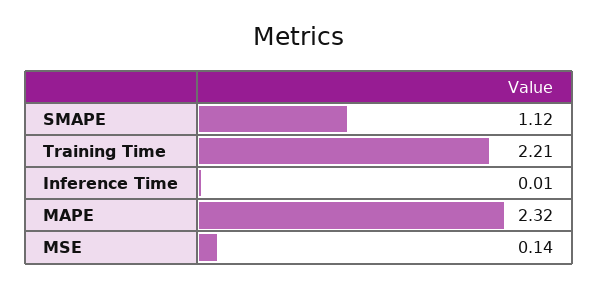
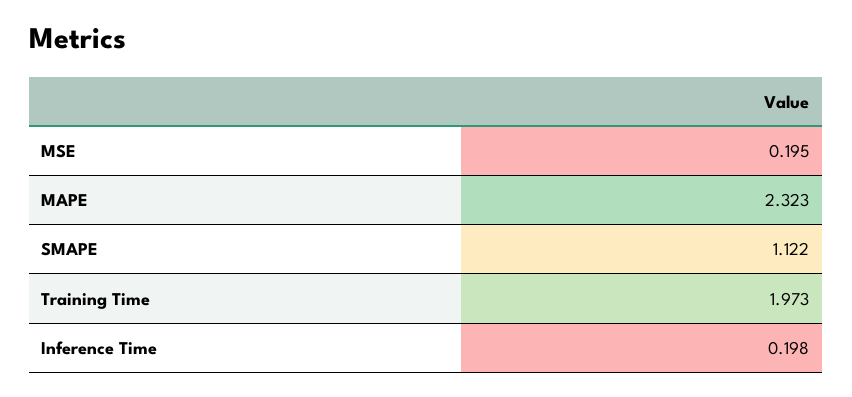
Training Time: 2.21 -> 1.973
Inference Time: 0.01 -> 0.198
MSE: 0.14 -> 0.195

